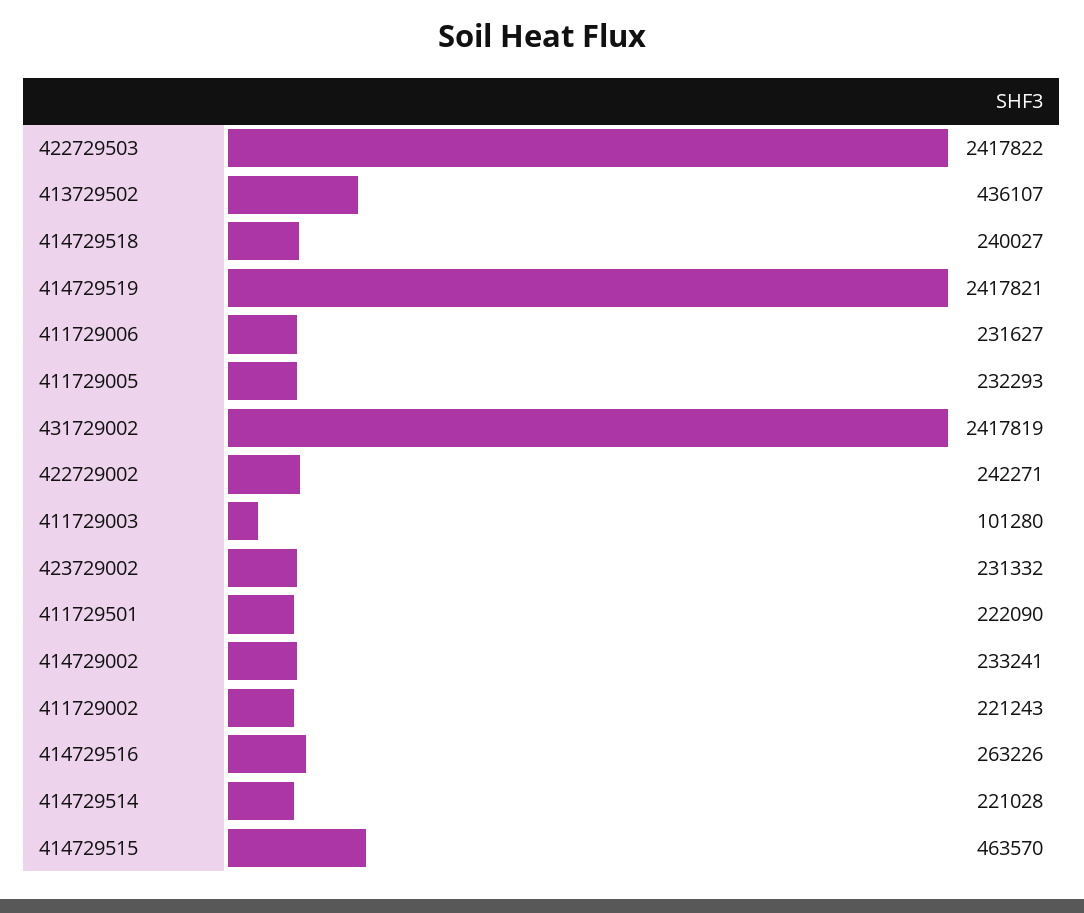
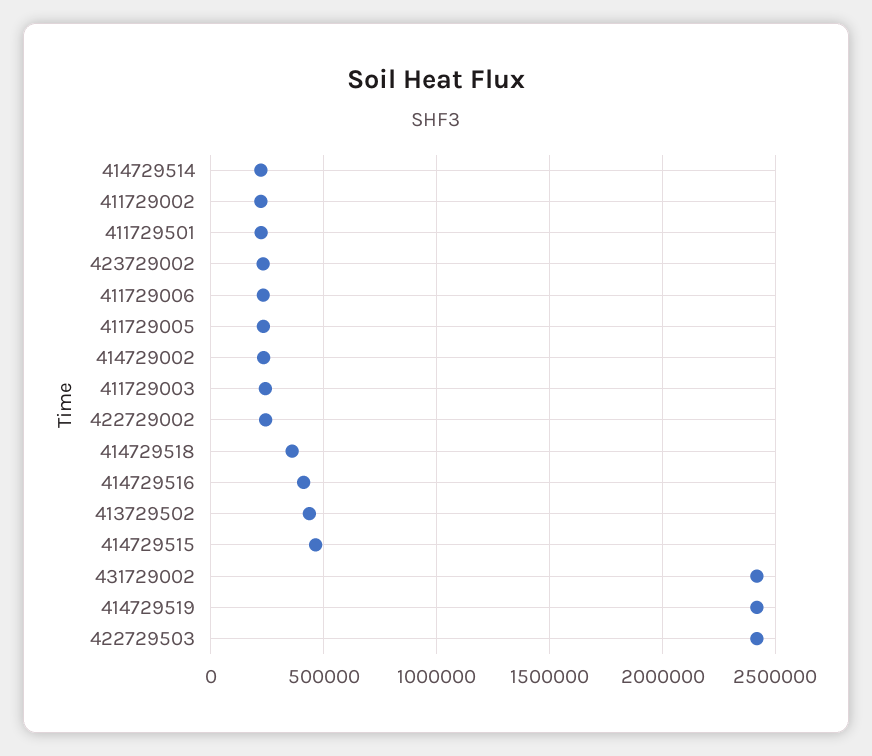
414729518: 240027 -> 350000
411729003: 101280 -> 250000
414729516: 263226 -> 400000

